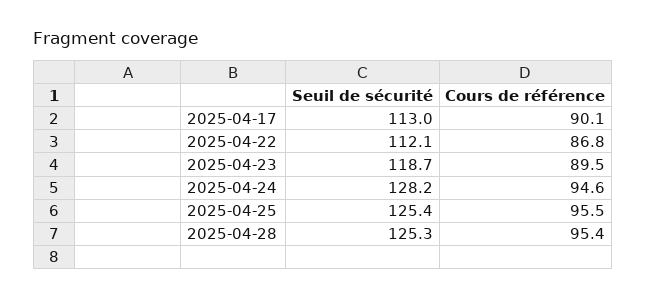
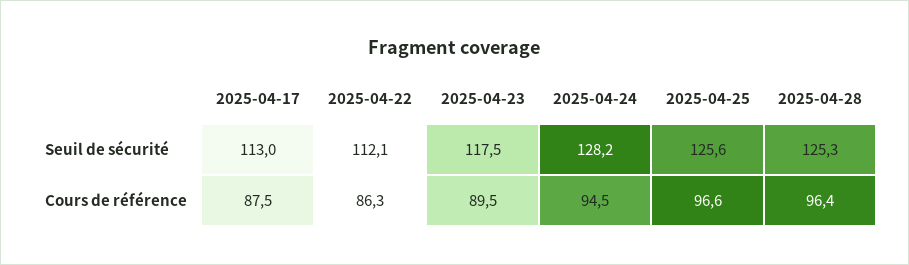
Cours de référence, 2025-04-17: 90.1 -> 87.5
Cours de référence, 2025-04-22: 86.8 -> 86.3
Seuil de sécurité, 2025-04-23: 118.7 -> 117.5
Cours de référence, 2025-04-24: 94.6 -> 94.5
Seuil de sécurité, 2025-04-25: 125.4 -> 125.6
Cours de référence, 2025-04-25: 95.5 -> 96.6
Cours de référence, 2025-04-28: 95.4 -> 96.4

